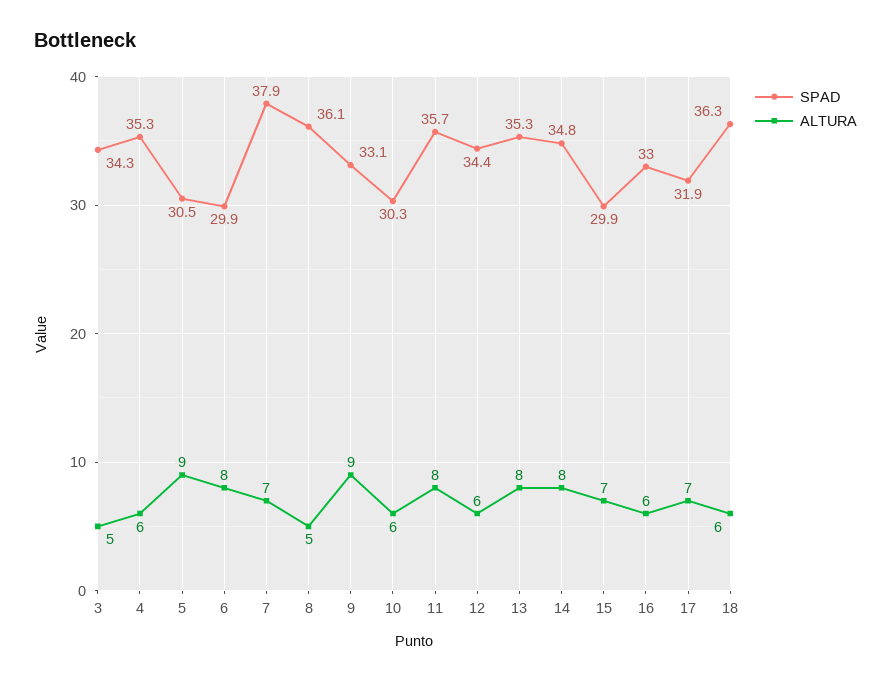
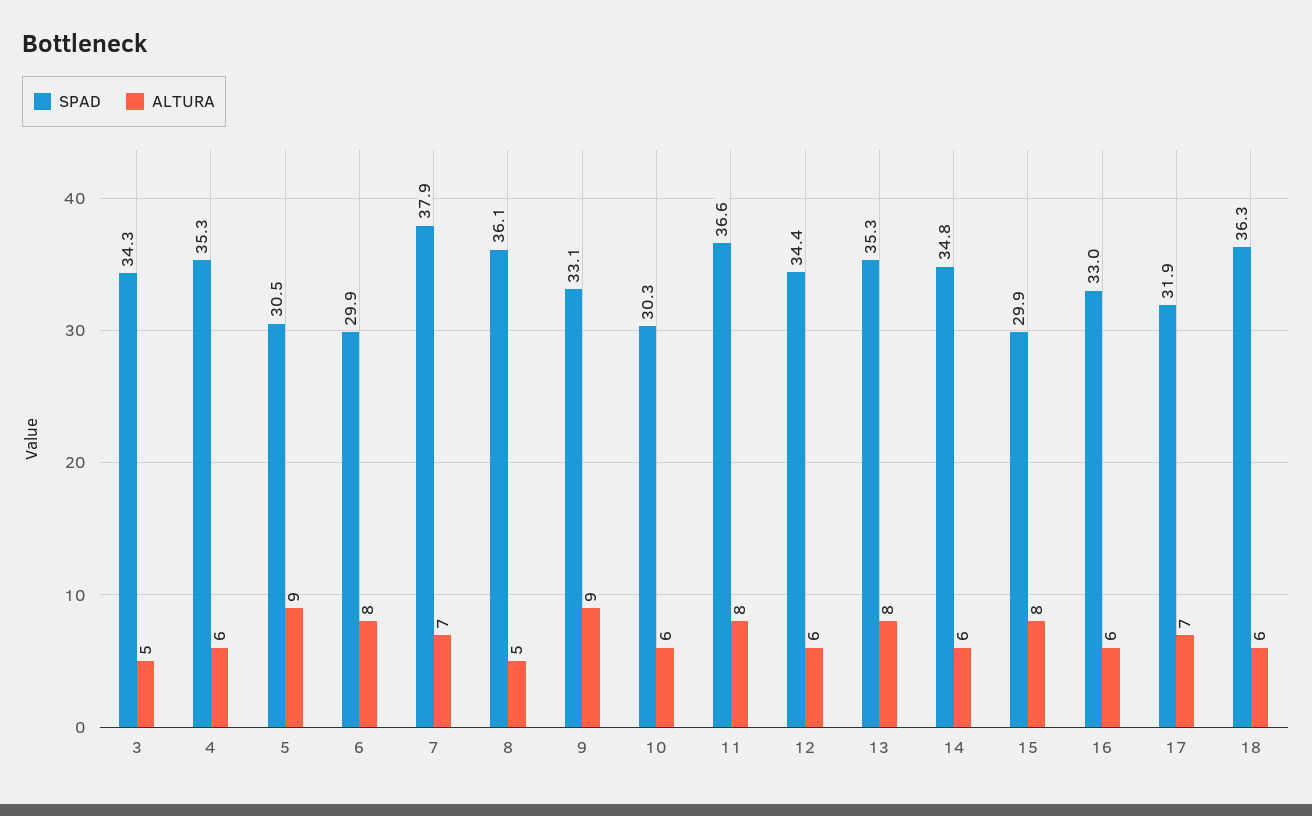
SPAD, 11: 35.7 -> 36.6
ALTURA, 14: 8 -> 6
ALTURA, 15: 7 -> 8

